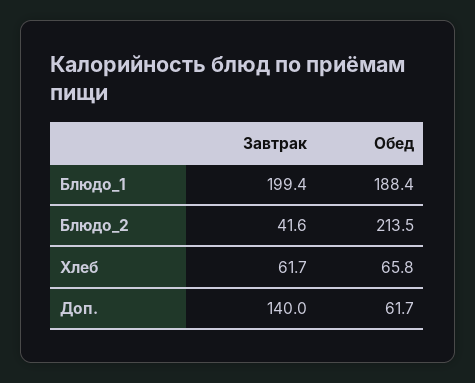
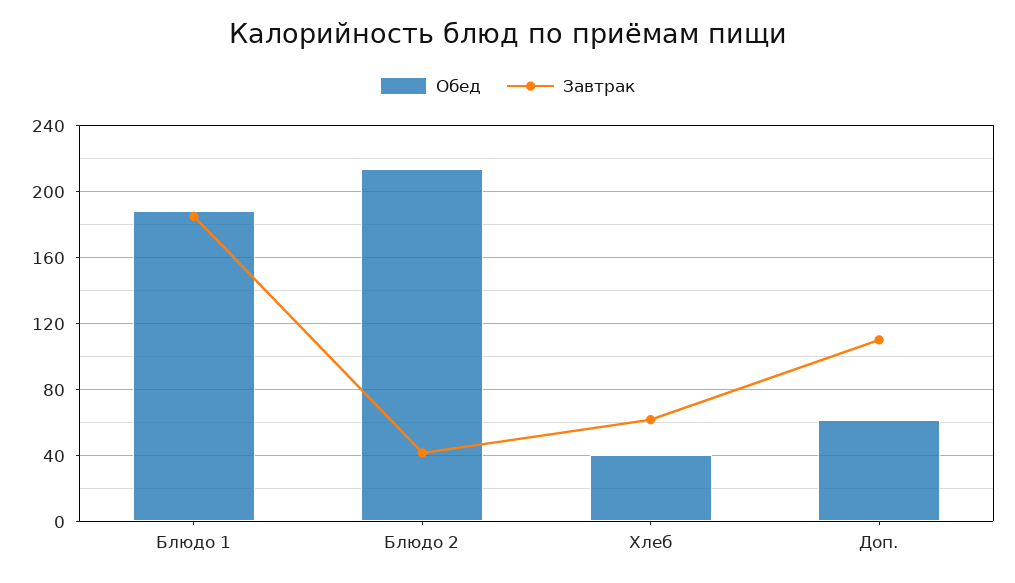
Завтрак, Блюдо_1: 199.4 -> 185
Обед, Хлеб: 65.8 -> 40
Завтрак, Доп.: 140 -> 110

